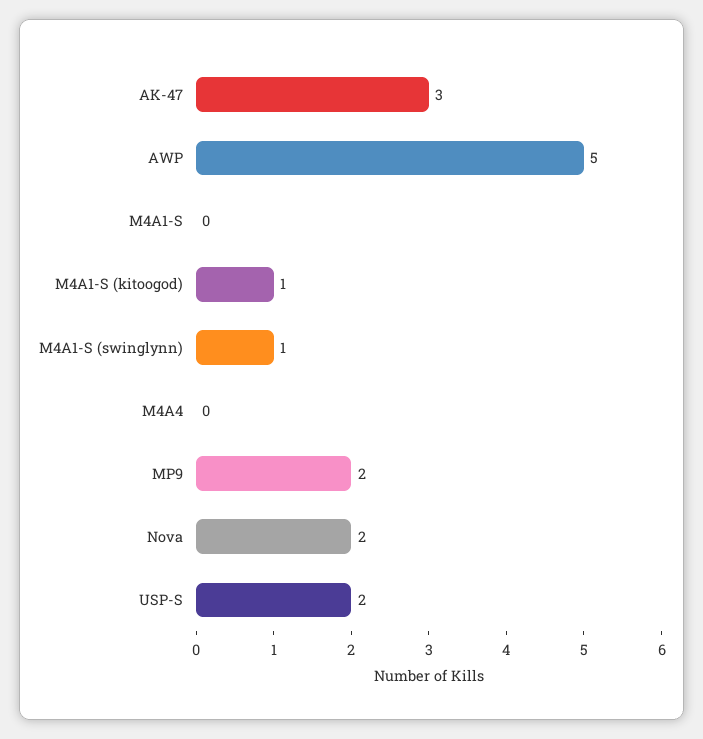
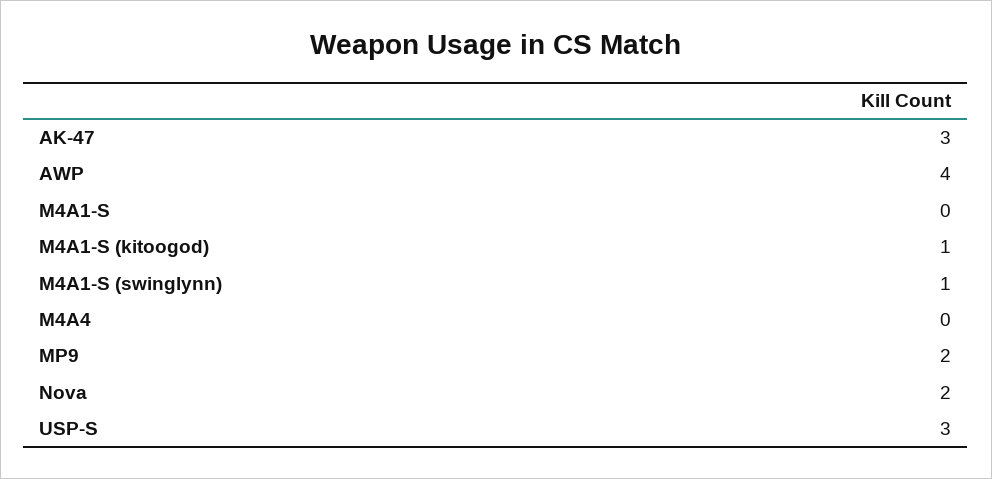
AWP: 5 -> 4
USP-S: 2 -> 3

